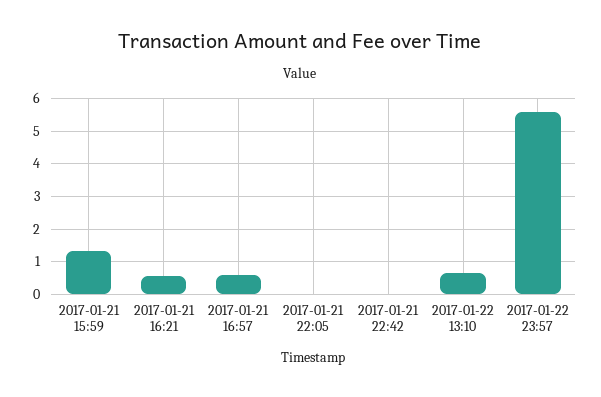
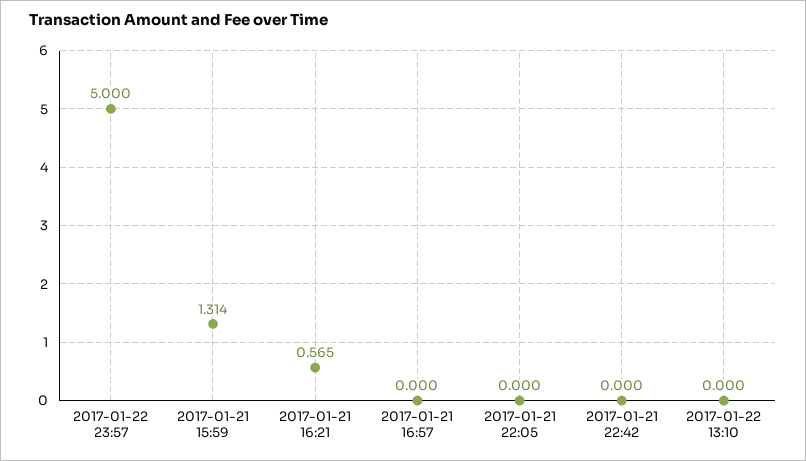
2017-01-21 16:57: 0.6 -> 0
2017-01-22 13:10: 0.6 -> 0
2017-01-22 23:57: 5.6 -> 5

